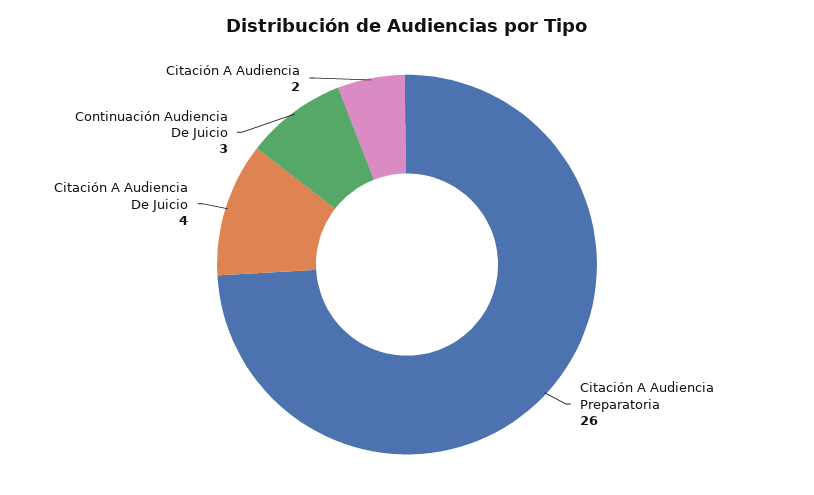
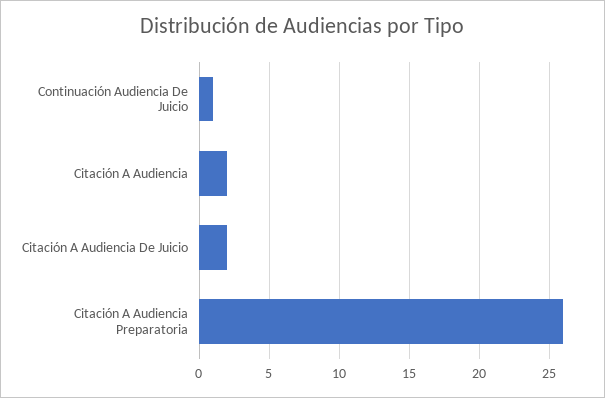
Citación A Audiencia De Juicio: 4 -> 2
Continuación Audiencia De Juicio: 3 -> 1

